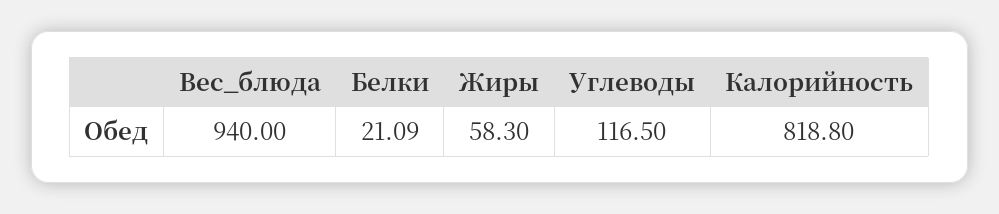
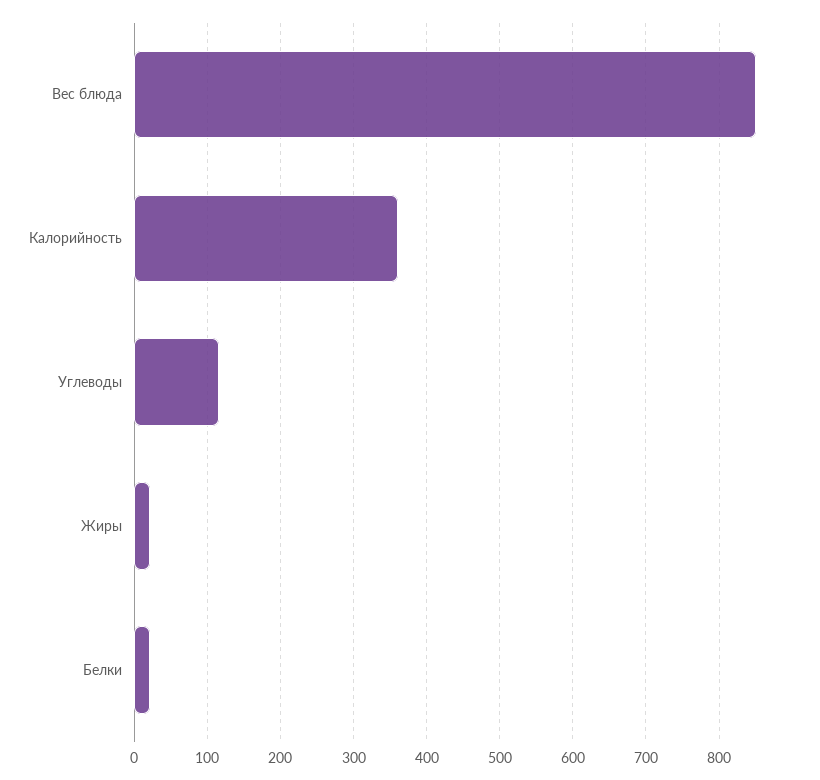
Вес_блюда: 940 -> 850
Жиры: 58.3 -> 20
Калорийность: 818.8 -> 360

